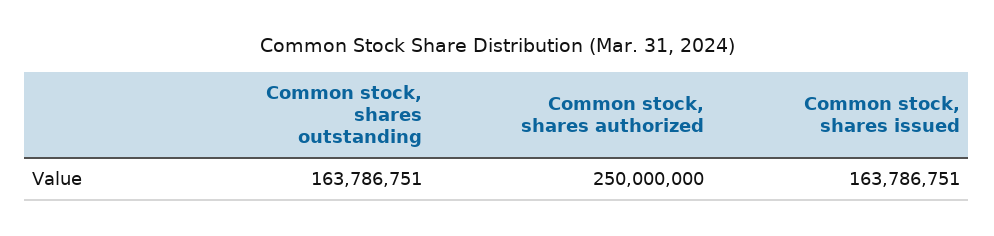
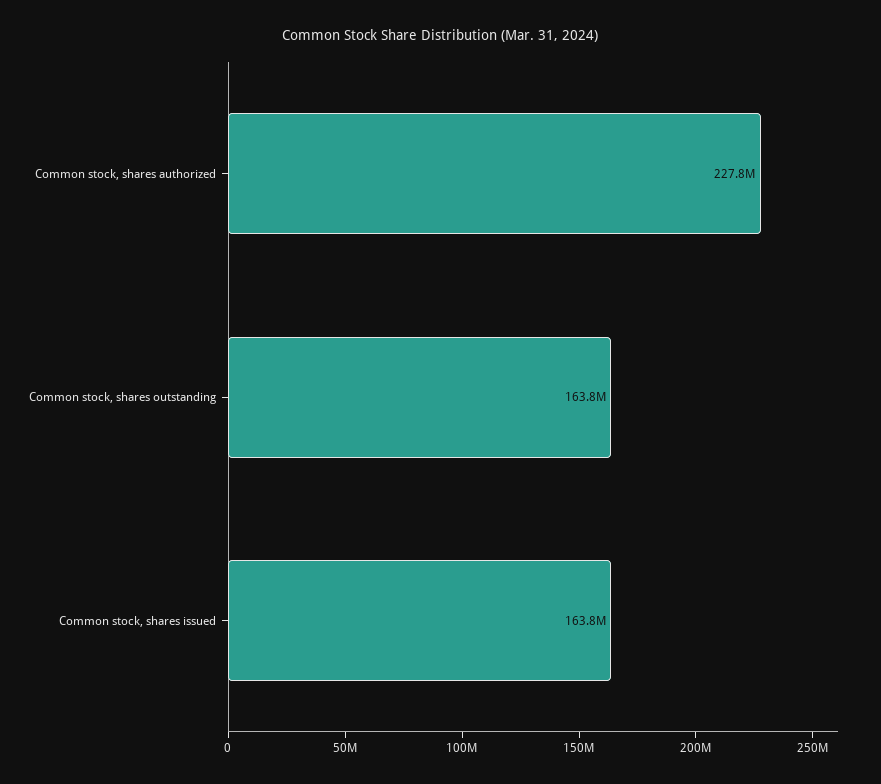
Common stock, shares authorized: 250000000 -> 227800000

